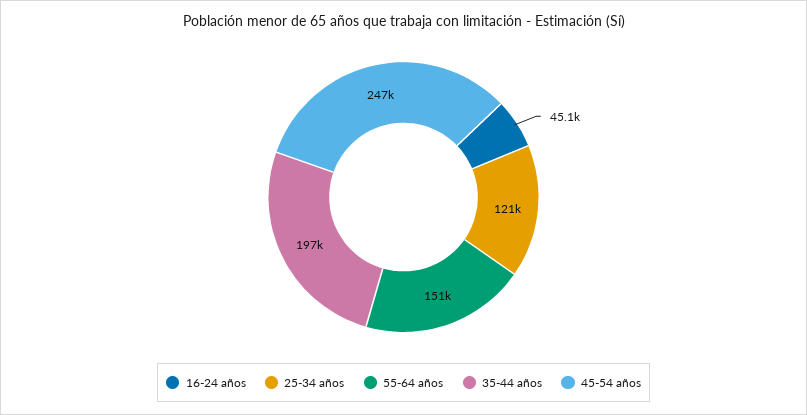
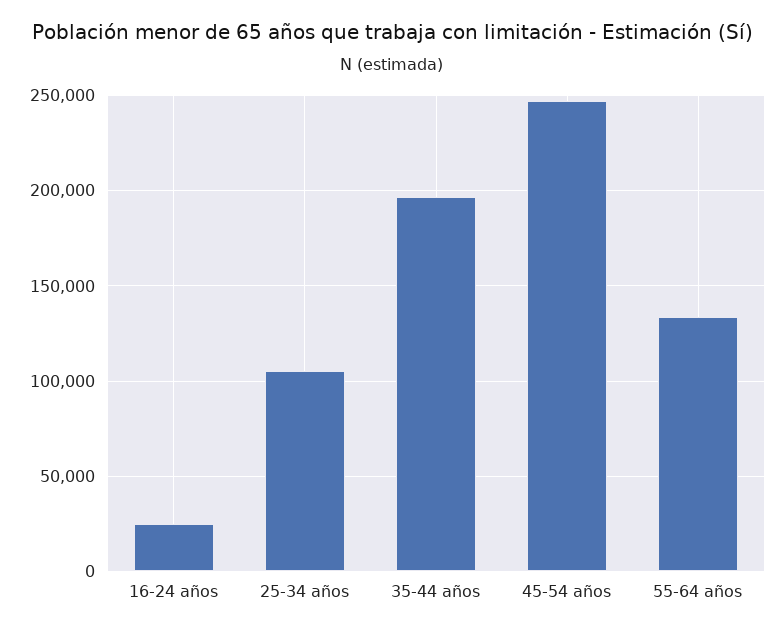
16-24 años: 45100 -> 25000
25-34 años: 121000 -> 105000
55-64 años: 151000 -> 135000

